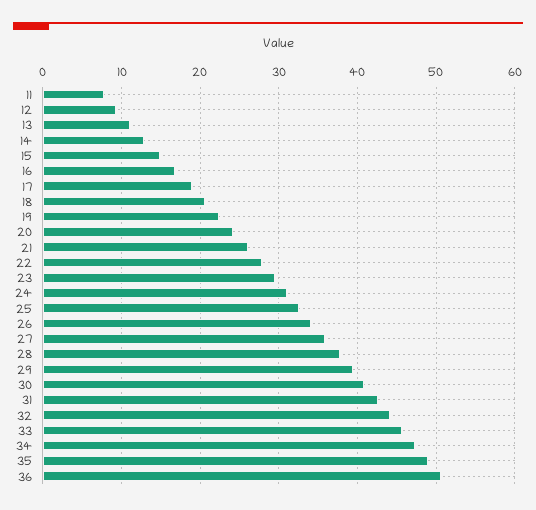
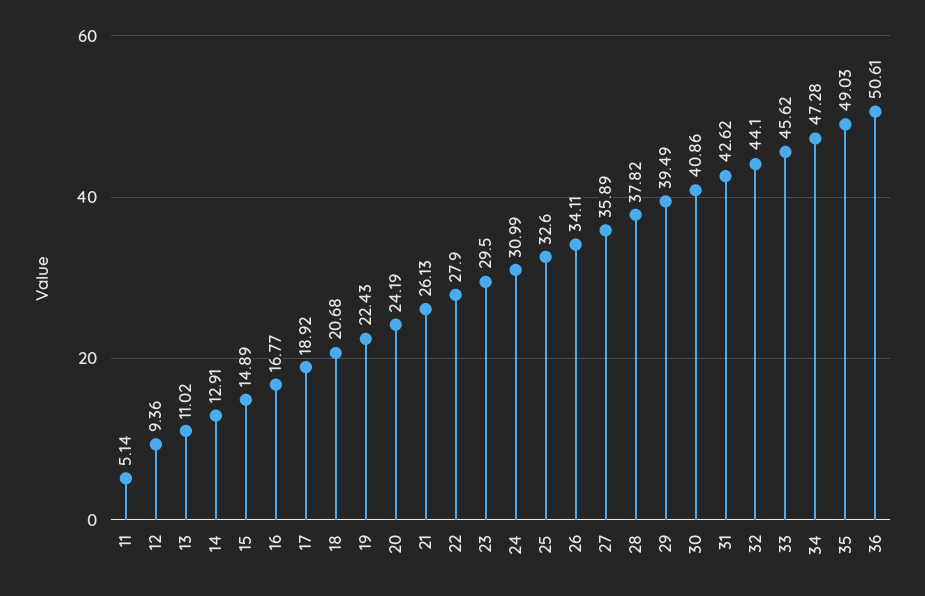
11: 8 -> 5.14

